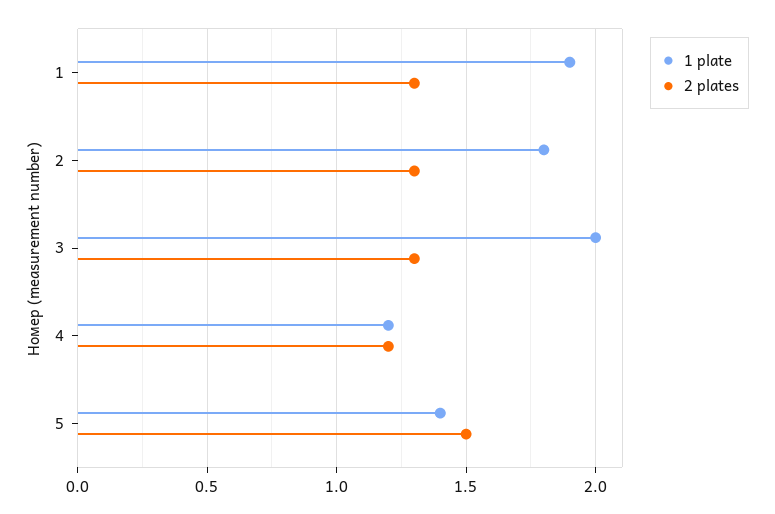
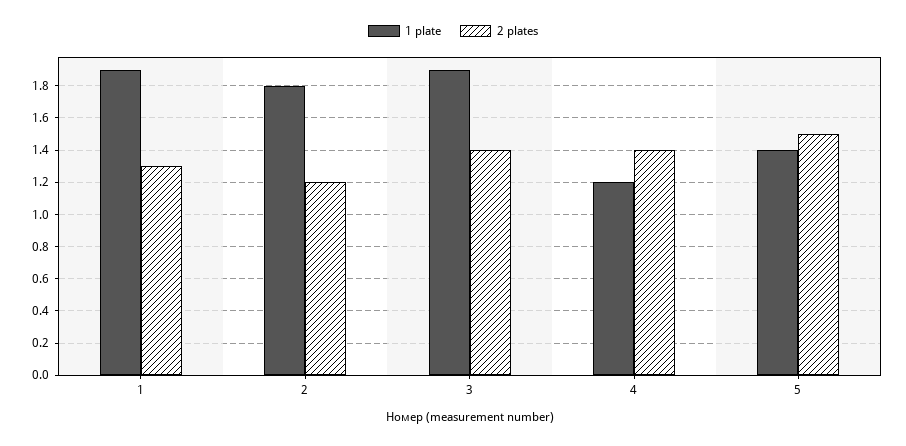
2 plates, 2: 1.3 -> 1.2
1 plate, 3: 2 -> 1.9
2 plates, 3: 1.3 -> 1.4
2 plates, 4: 1.2 -> 1.4

